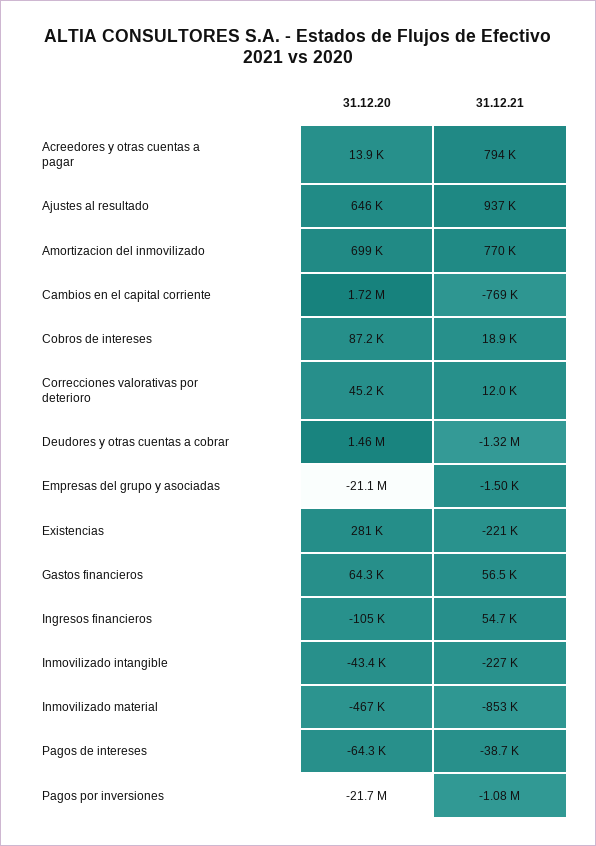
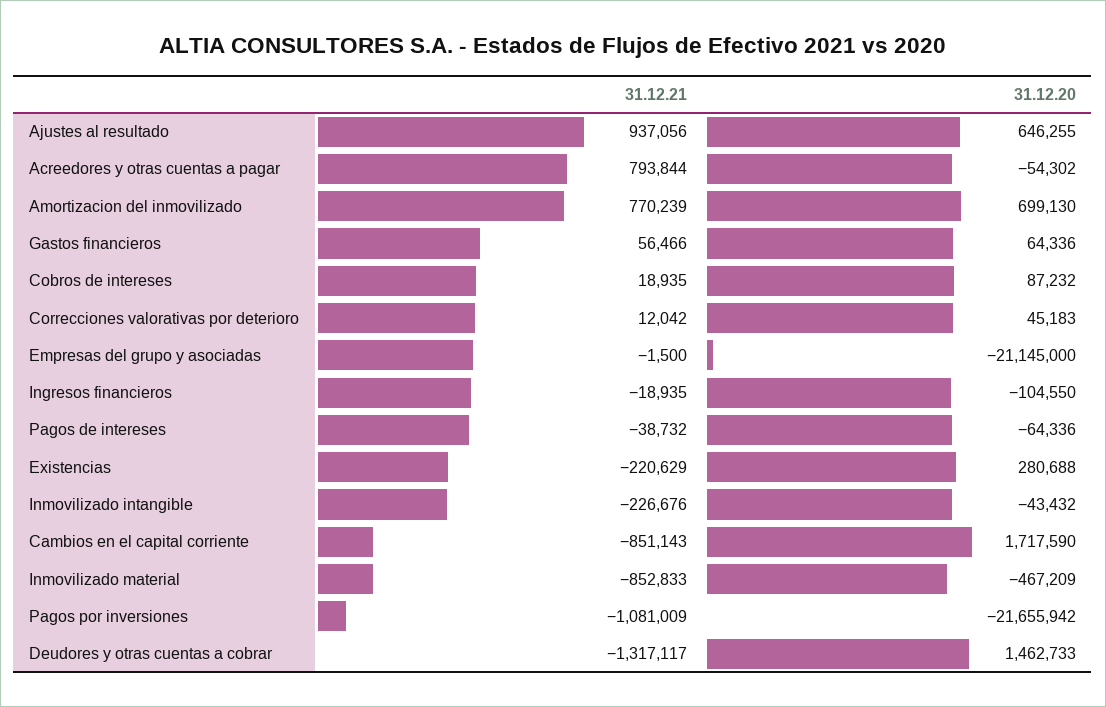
31.12.20, Acreedores y otras cuentas a pagar: 13900 -> -54302
31.12.21, Cambios en el capital corriente: -769000 -> -851143
31.12.21, Ingresos financieros: 54700 -> -18935

